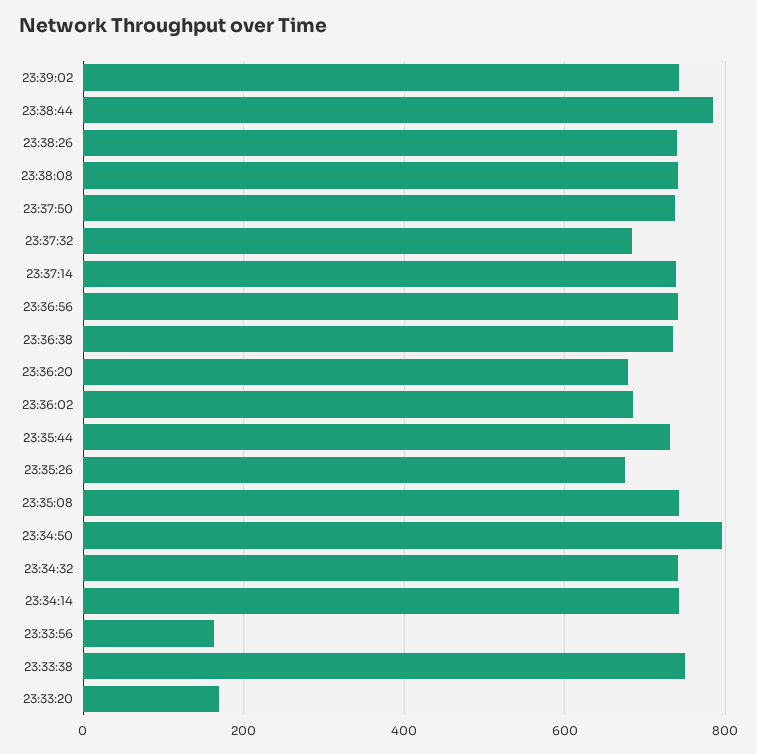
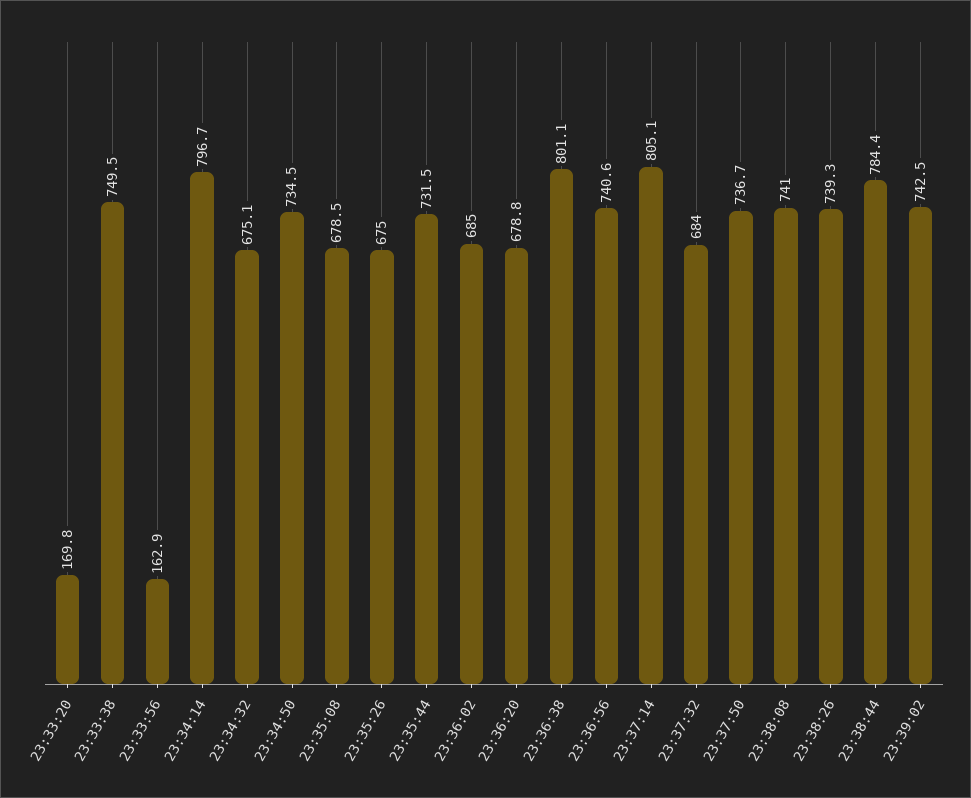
23:37:14: 740 -> 805.1
23:36:38: 740 -> 801.1
23:35:08: 740 -> 678.5
23:34:50: 800 -> 734.5
23:34:32: 740 -> 675.1
23:34:14: 740 -> 796.7

